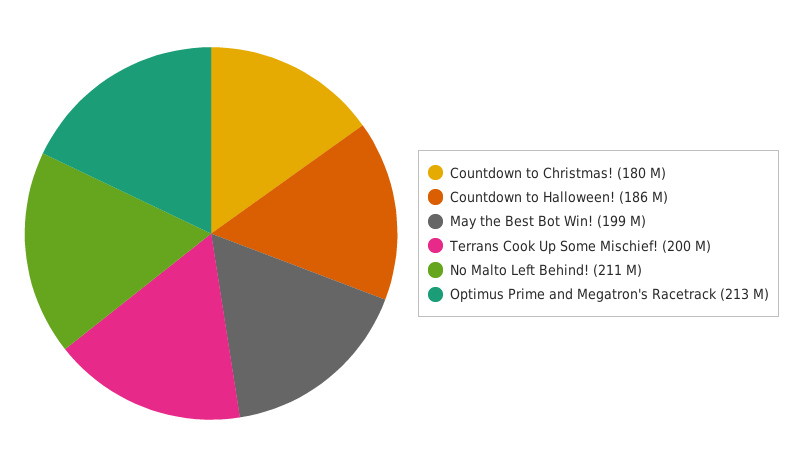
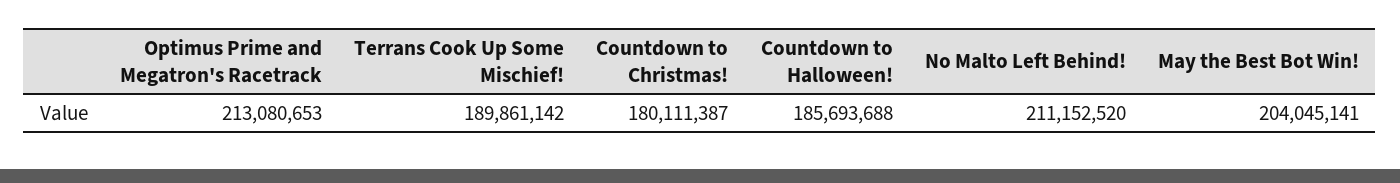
May the Best Bot Win!: 199000000 -> 204045141
Terrans Cook Up Some Mischief!: 200000000 -> 189861142

